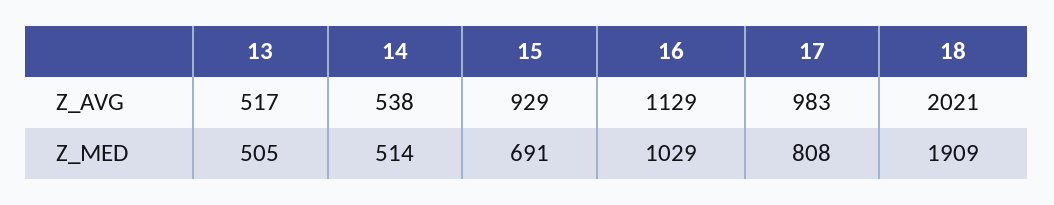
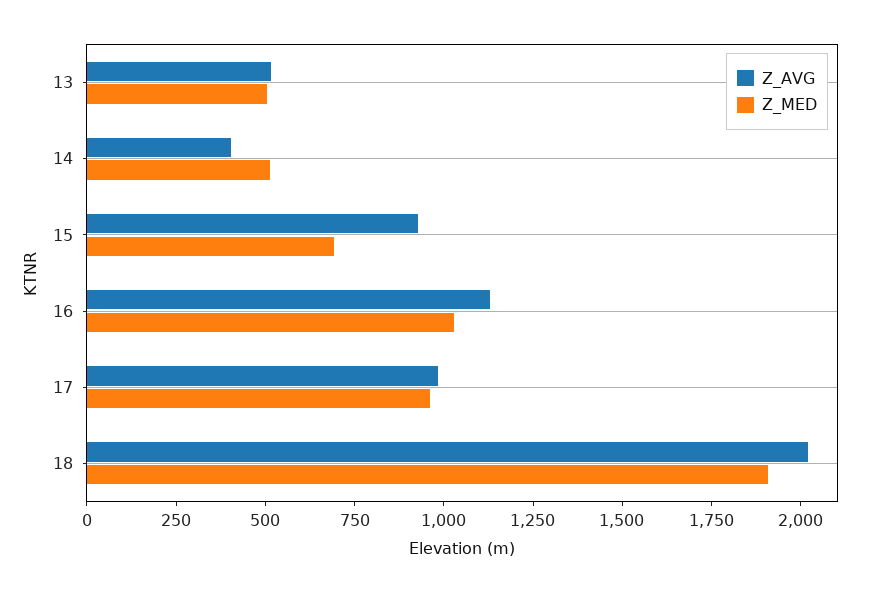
Z_AVG, 14: 538 -> 400
Z_MED, 17: 808 -> 950

